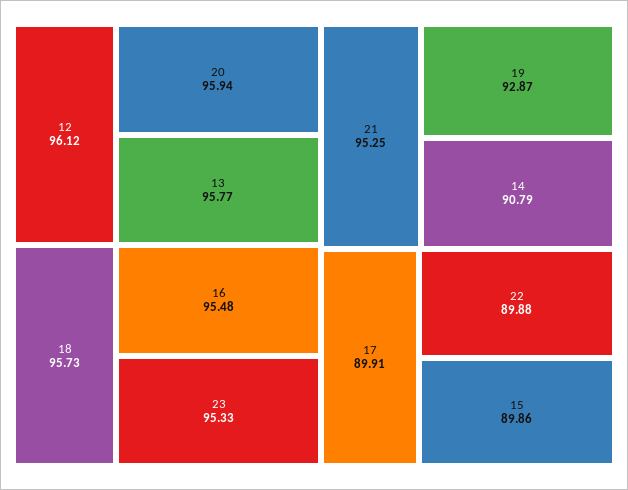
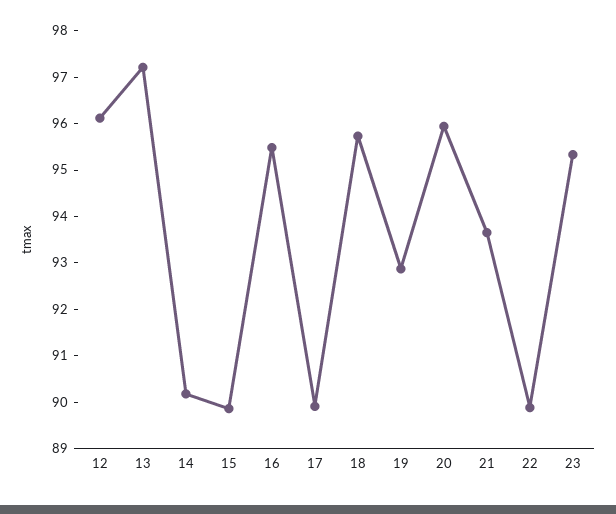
13: 95.77 -> 97.2
21: 95.25 -> 93.6
14: 90.79 -> 90.2

